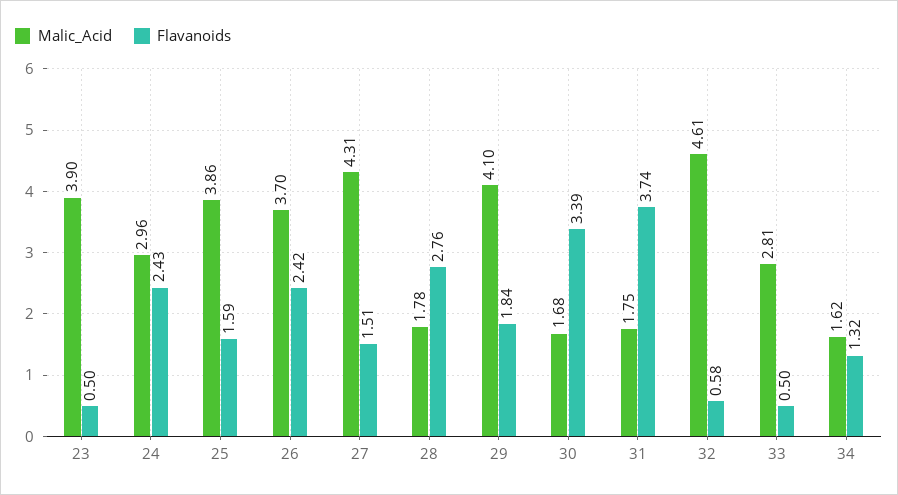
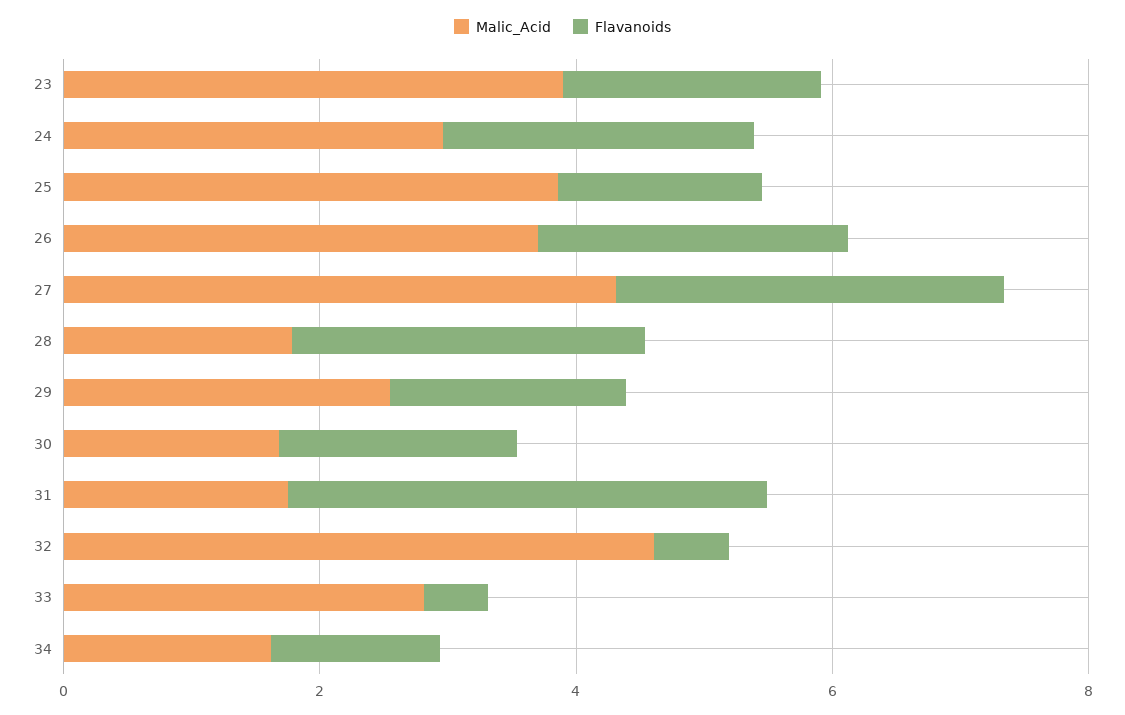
Flavanoids, 23: 0.5 -> 2
Flavanoids, 27: 1.51 -> 3
Malic_Acid, 29: 4.1 -> 2.5
Flavanoids, 30: 3.39 -> 2

